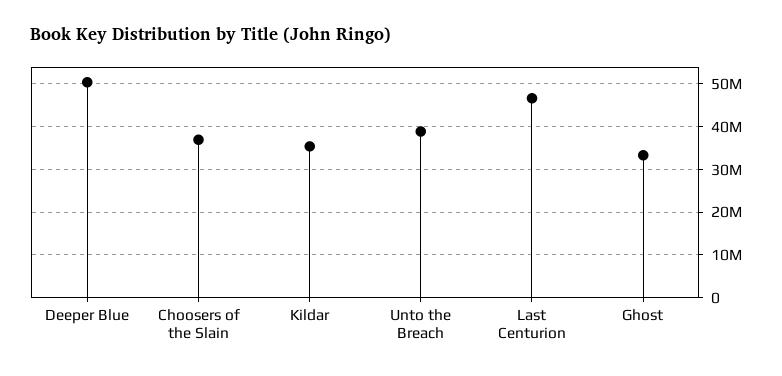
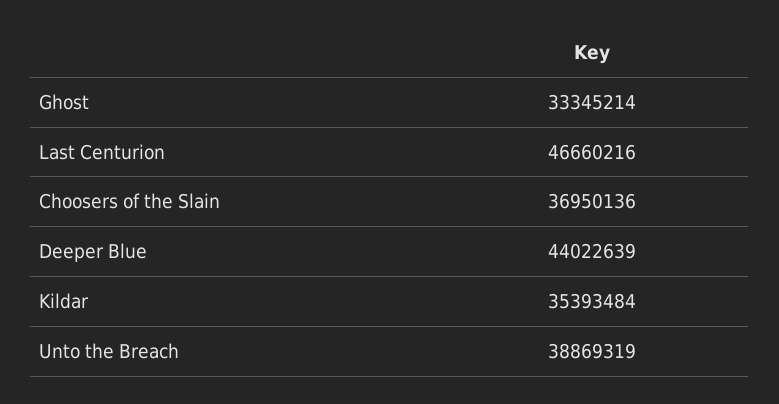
Deeper Blue: 50000000 -> 44022639

